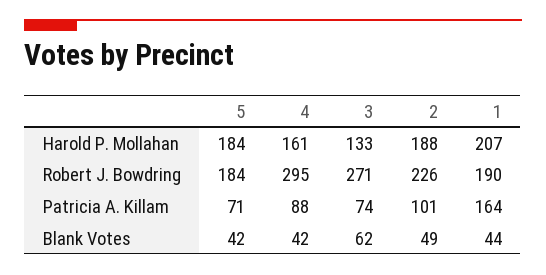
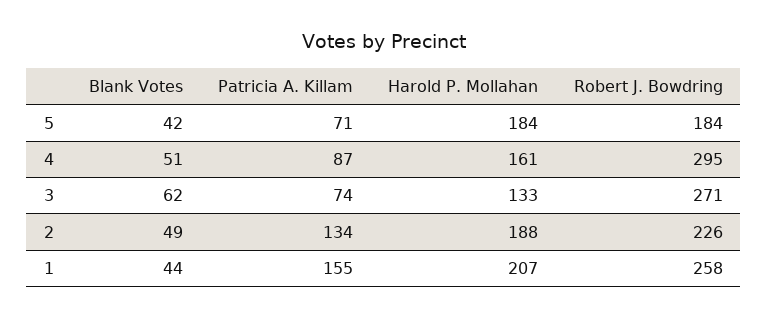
1, Robert J. Bowdring: 190 -> 258
4, Patricia A. Killam: 88 -> 87
2, Patricia A. Killam: 101 -> 134
1, Patricia A. Killam: 164 -> 155
4, Blank Votes: 42 -> 51

